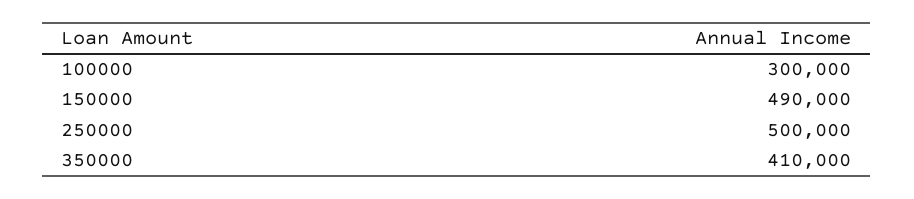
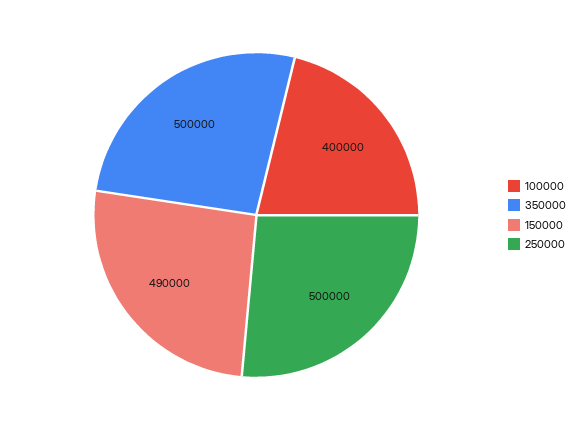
100000: 300000 -> 400000
350000: 410000 -> 500000

